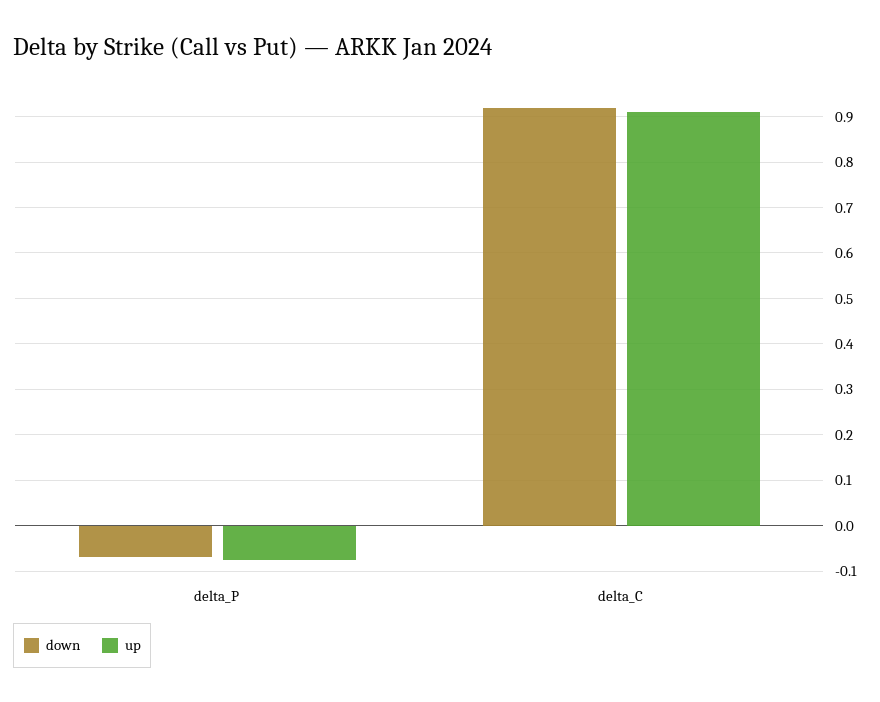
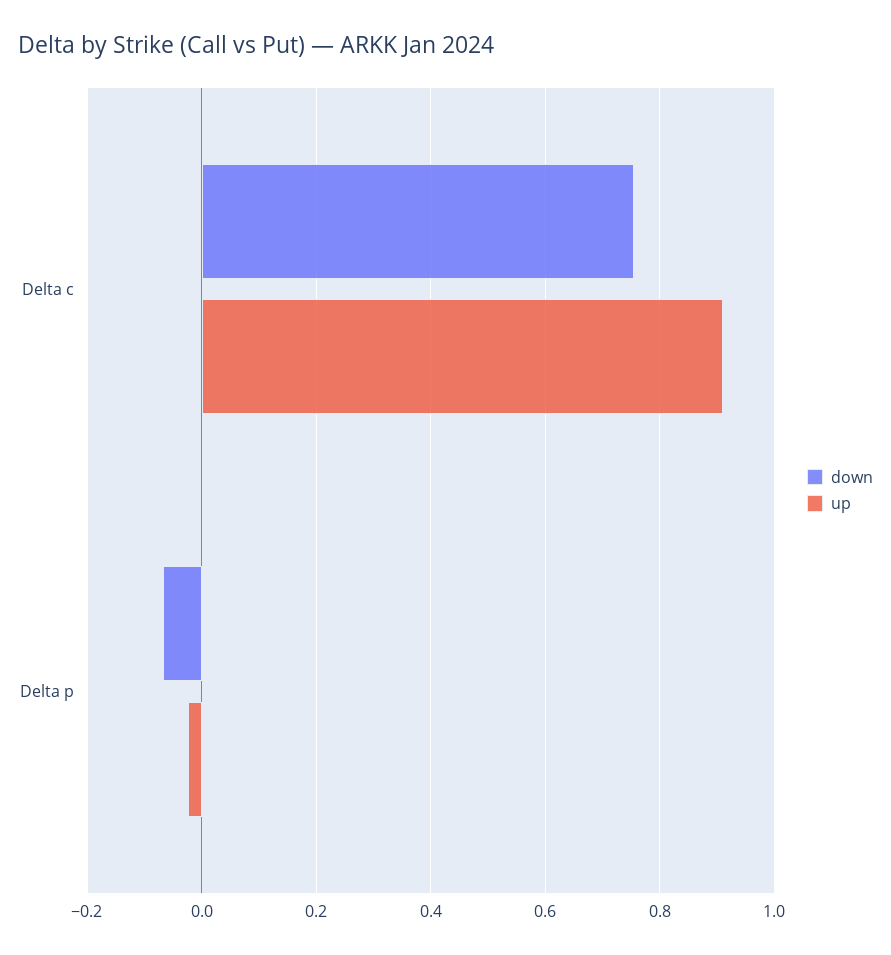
up, delta_P: -0.08 -> -0.02
down, delta_C: 0.92 -> 0.76

